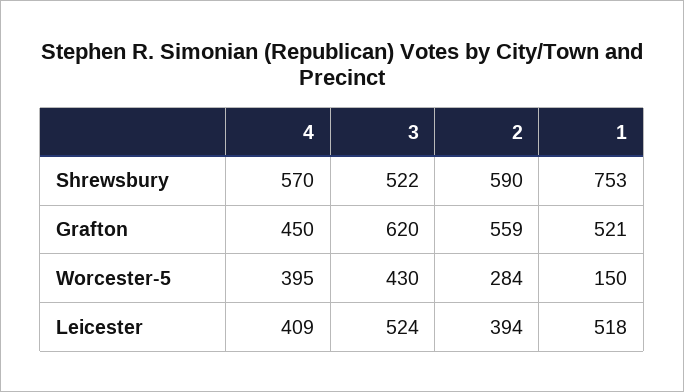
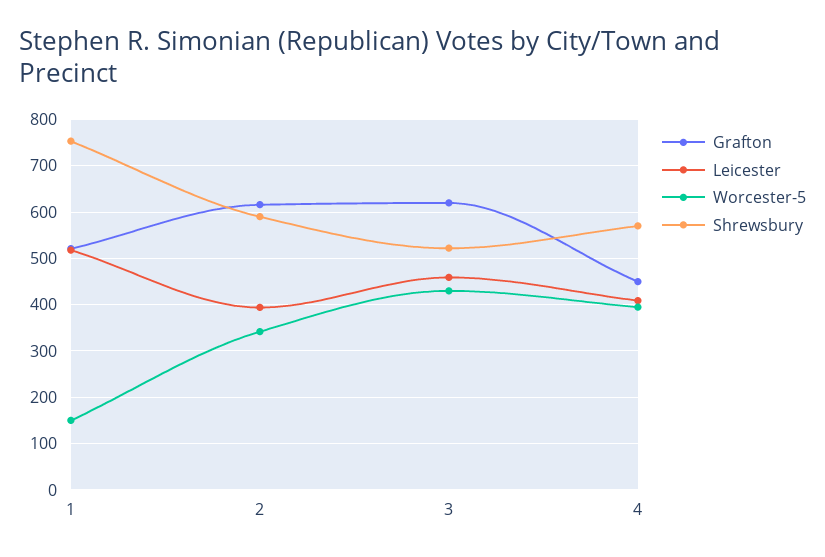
Grafton, 2: 559 -> 620
Worcester-5, 2: 284 -> 340
Leicester, 3: 524 -> 460

